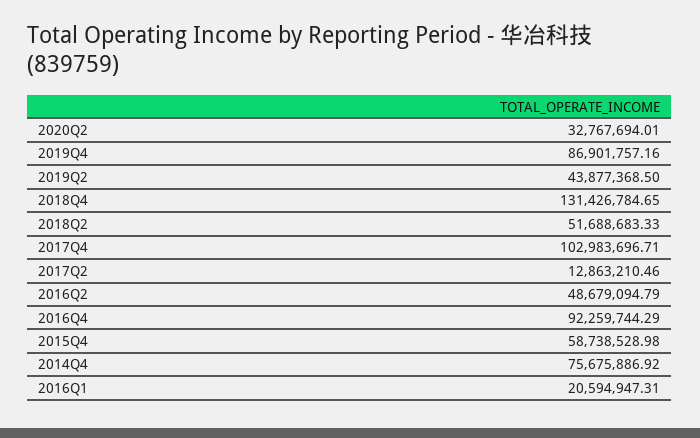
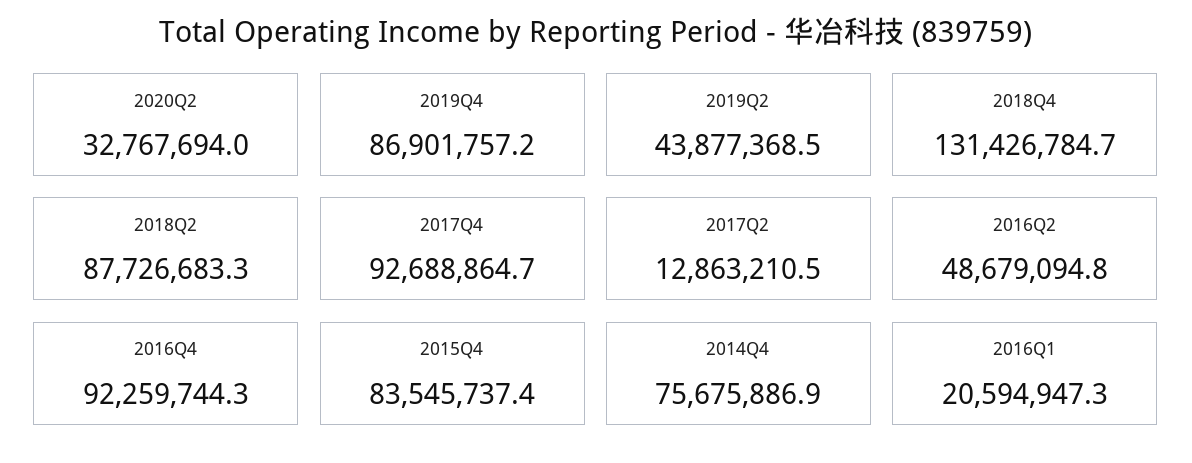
2018Q2: 51688683.33 -> 87726683.3
2017Q4: 102983696.71 -> 92688864.7
2015Q4: 58738528.98 -> 83545737.4

